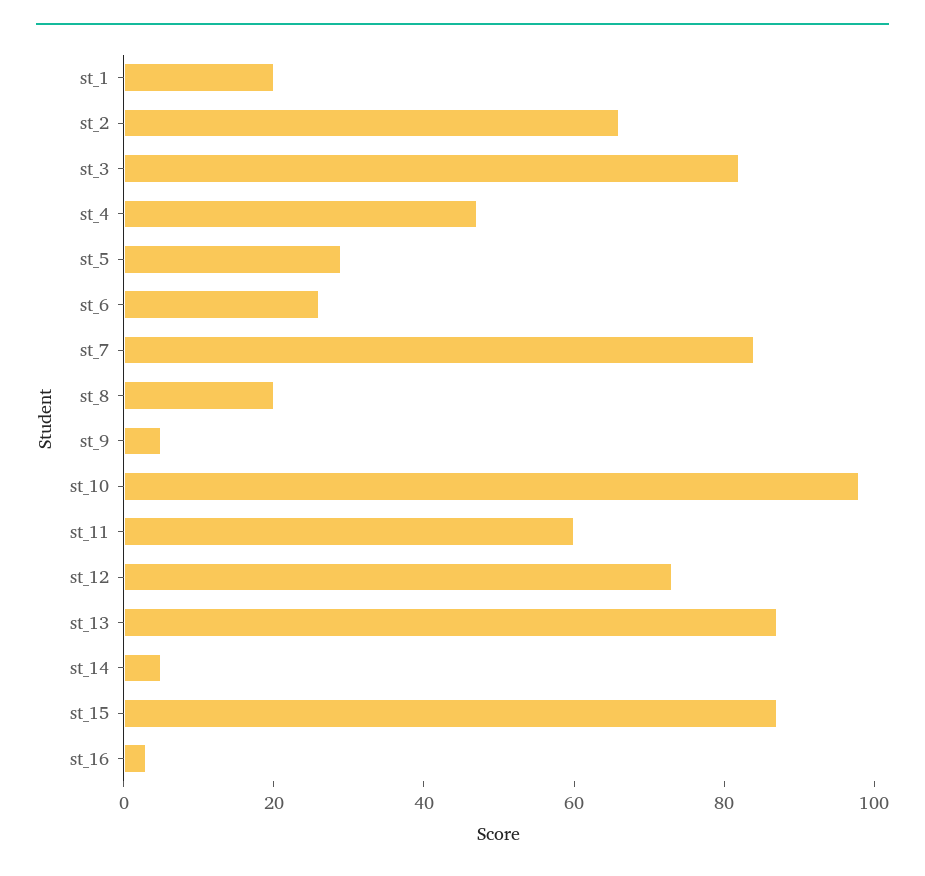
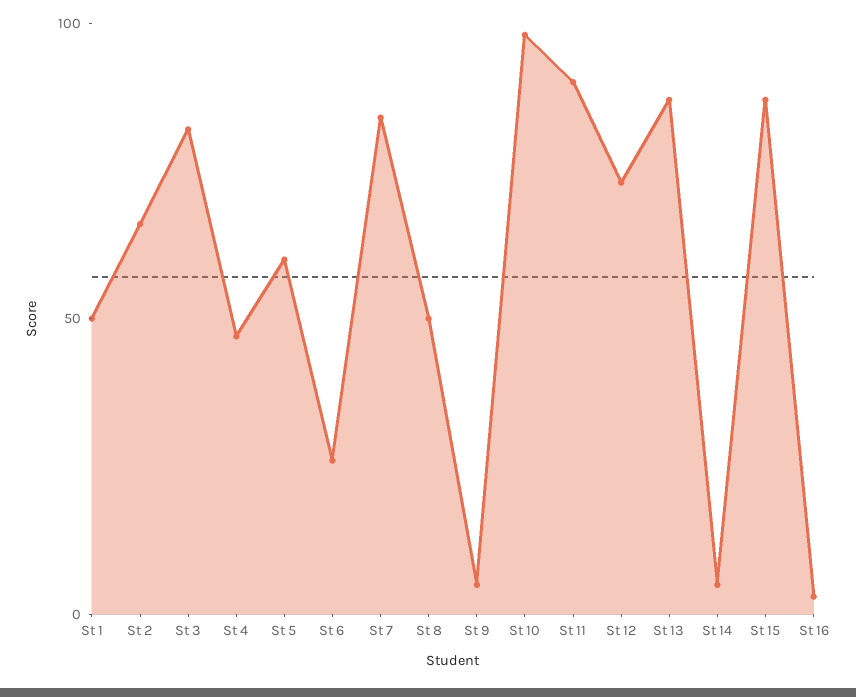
st_1: 20 -> 50
st_5: 30 -> 60
st_8: 20 -> 50
st_11: 60 -> 90

